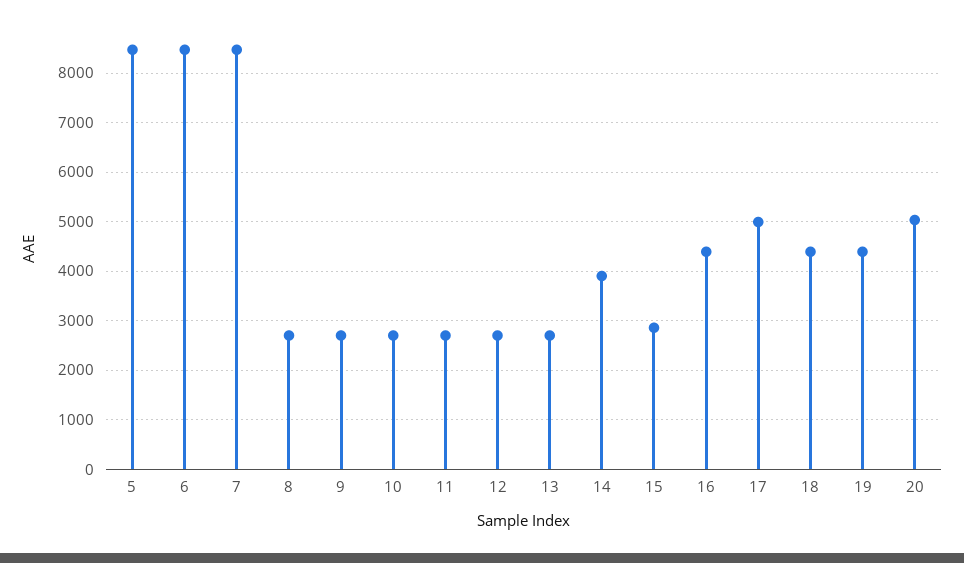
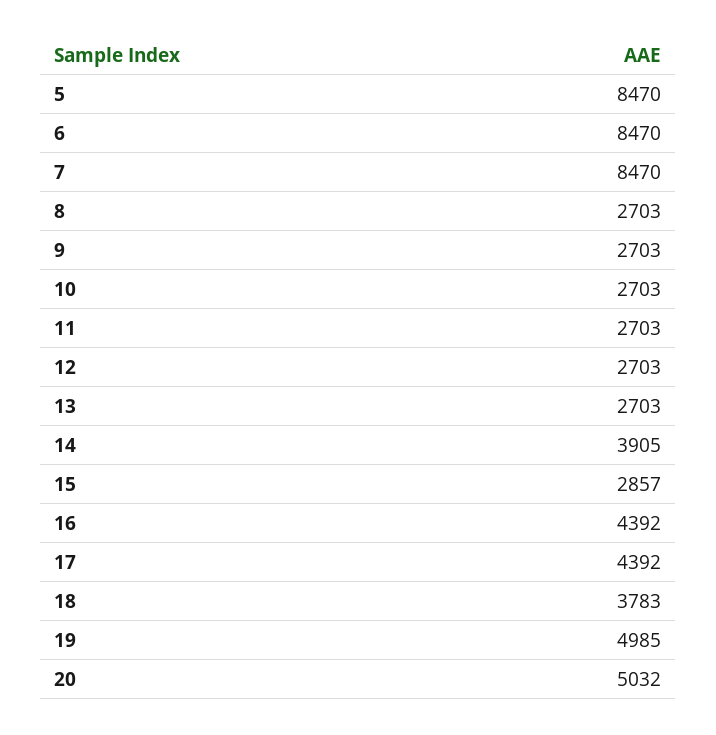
17: 5000 -> 4392
18: 4400 -> 3783
19: 4400 -> 4985

